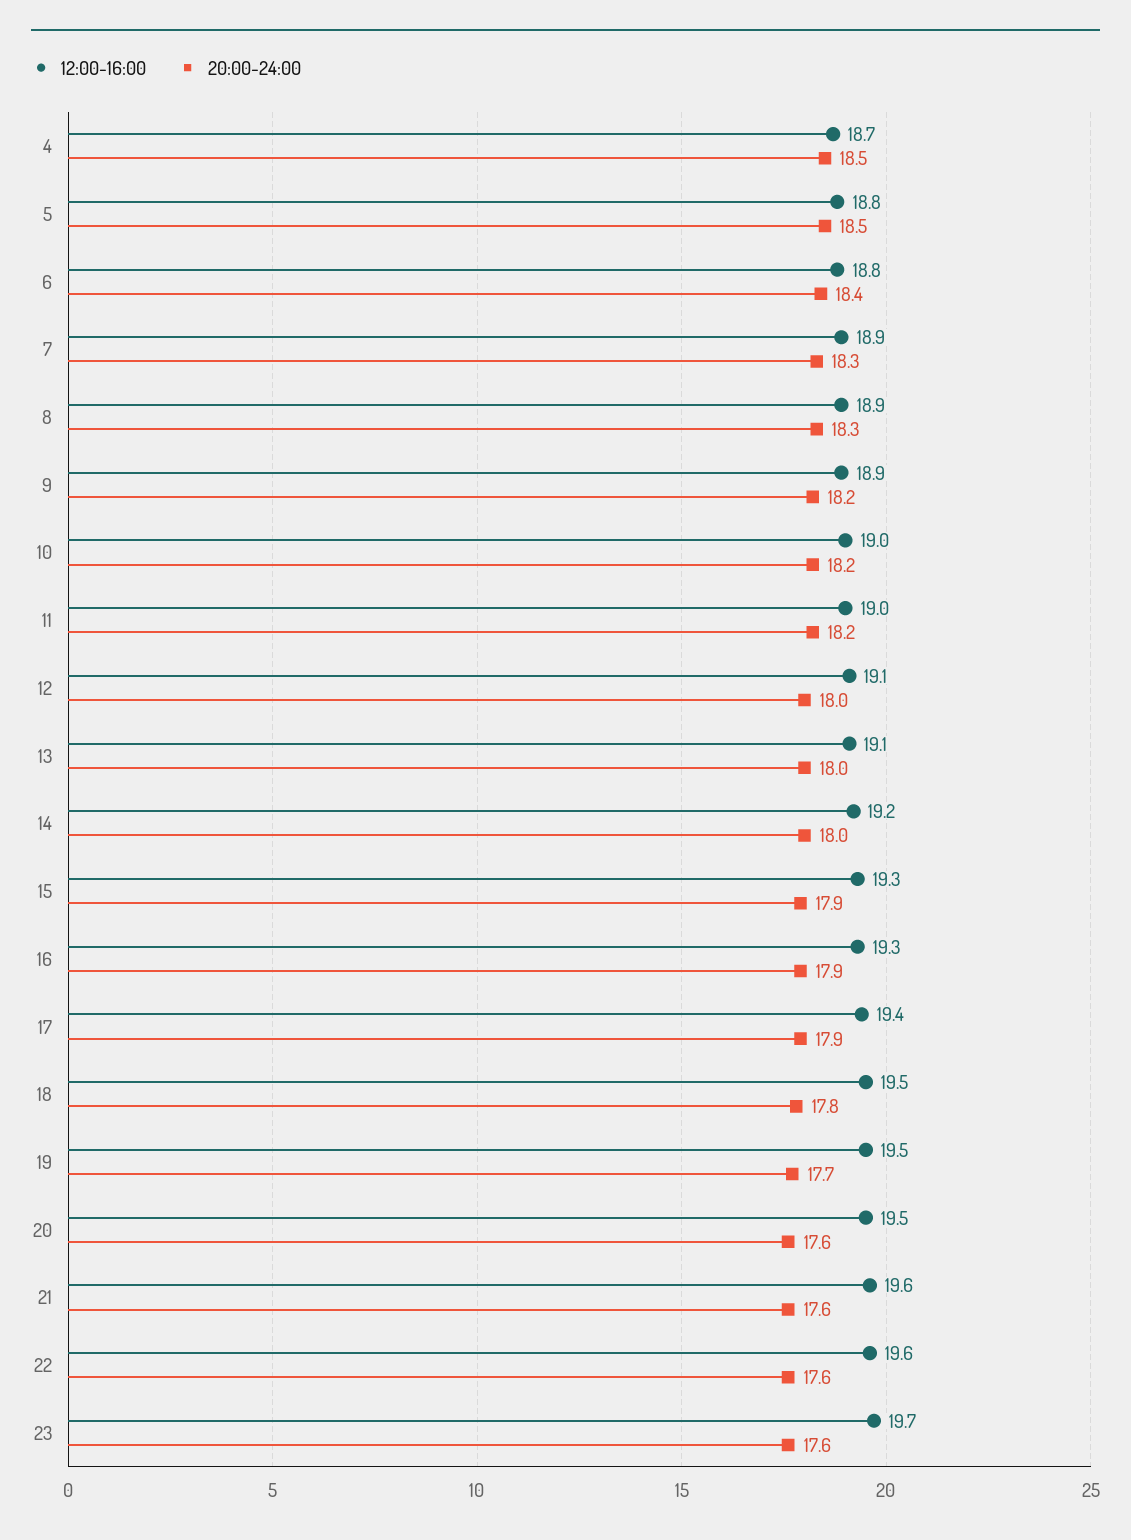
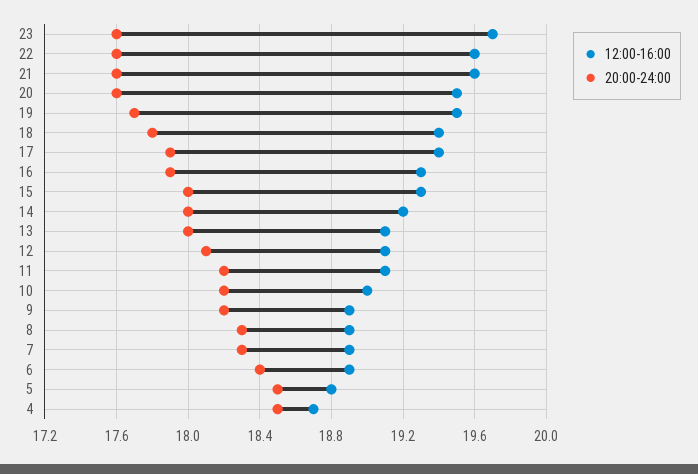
12:00-16:00, 6: 18.8 -> 18.9
12:00-16:00, 11: 19 -> 19.1
20:00-24:00, 12: 18 -> 18.1
20:00-24:00, 15: 17.9 -> 18
12:00-16:00, 18: 19.5 -> 19.4

